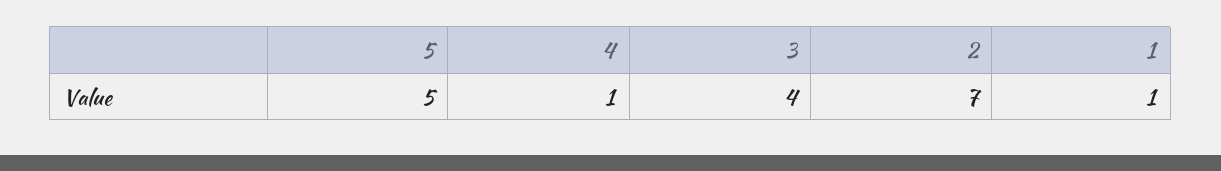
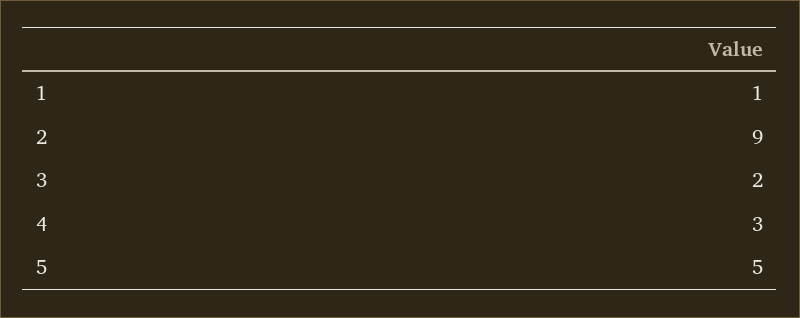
4: 1 -> 3
3: 4 -> 2
2: 7 -> 9

